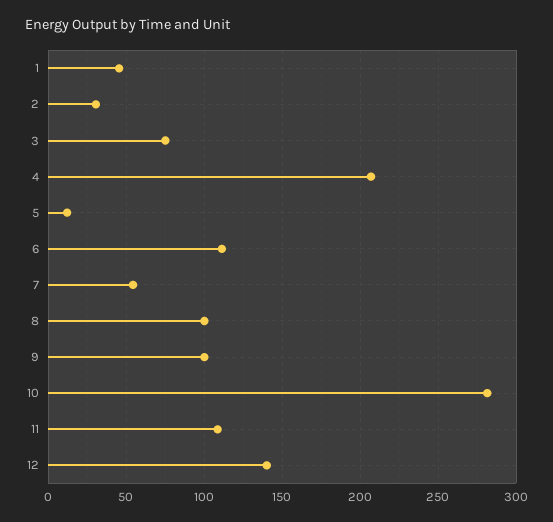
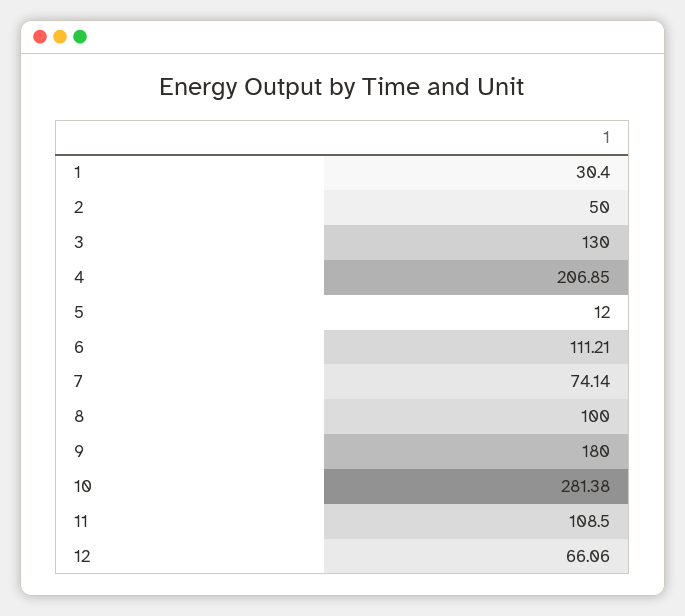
1: 45 -> 30.4
2: 30 -> 50
3: 75 -> 130
7: 55 -> 74.14
9: 100 -> 180
12: 140 -> 66.06

